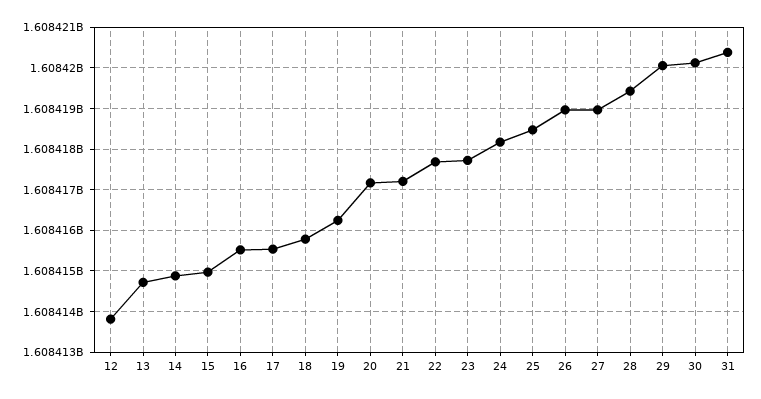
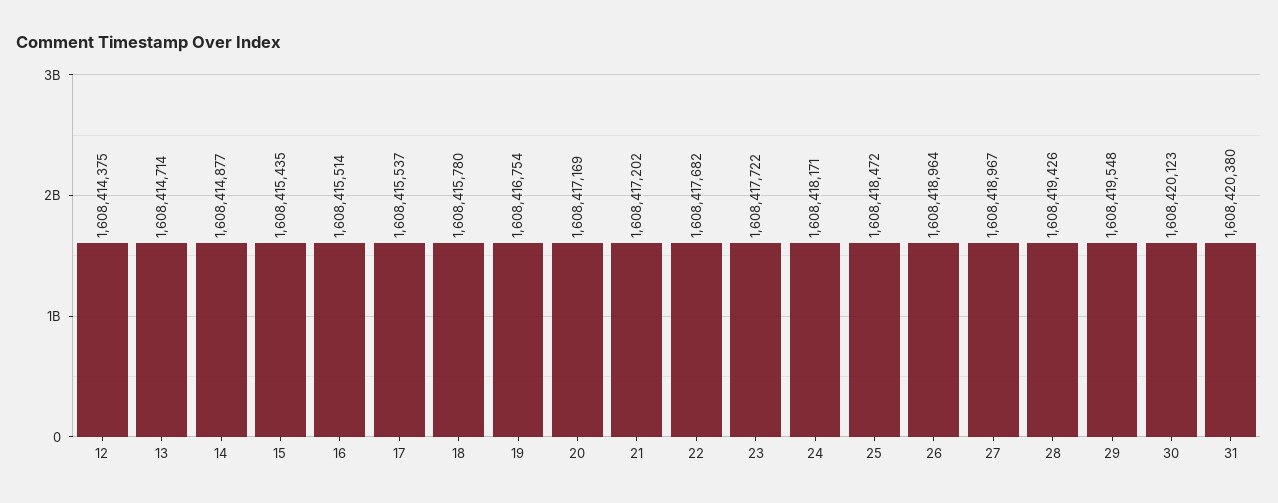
12: 1608413800 -> 1608414375
15: 1608415000 -> 1608415435
19: 1608416200 -> 1608416754
29: 1608420000 -> 1608419548

